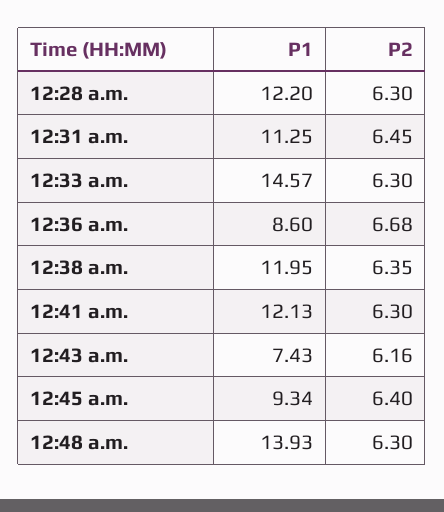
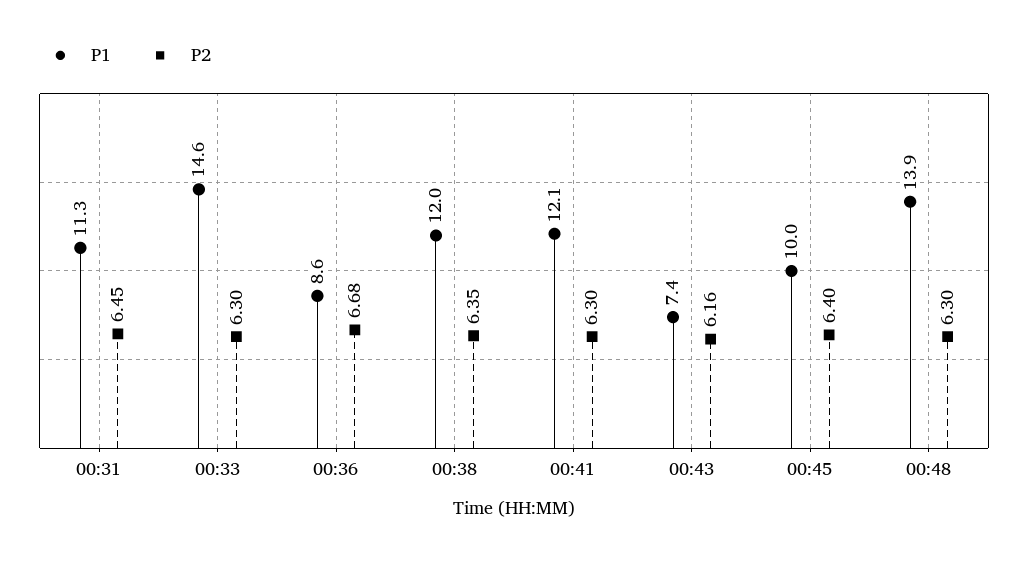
P1, 12:28 a.m.: 12.2 -> none
P2, 12:28 a.m.: 6.3 -> none
P1, 12:45 a.m.: 9.34 -> 10

